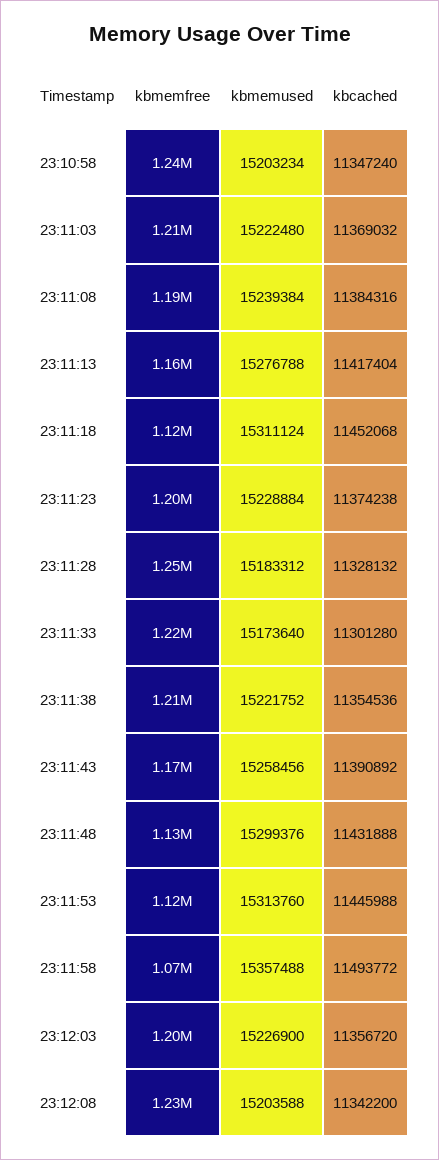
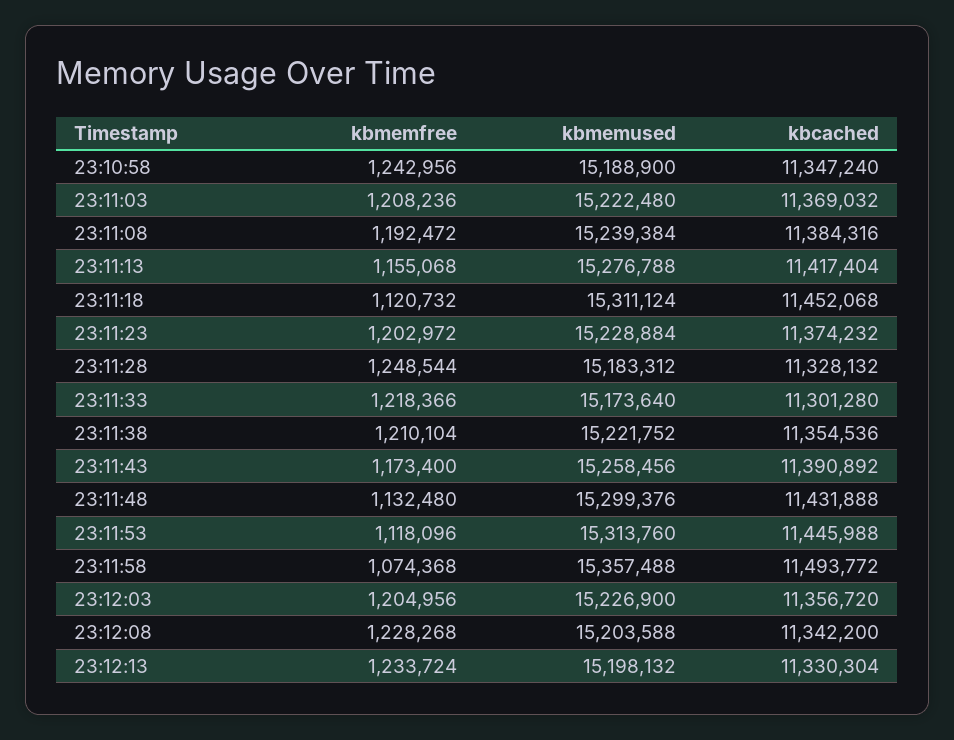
kbmemused, 23:10:58: 15203234 -> 15188900
kbcached, 23:11:23: 11374238 -> 11374232
kbmemfree, 23:12:13: none -> 1233724
kbmemused, 23:12:13: none -> 15198132
kbcached, 23:12:13: none -> 11330304

